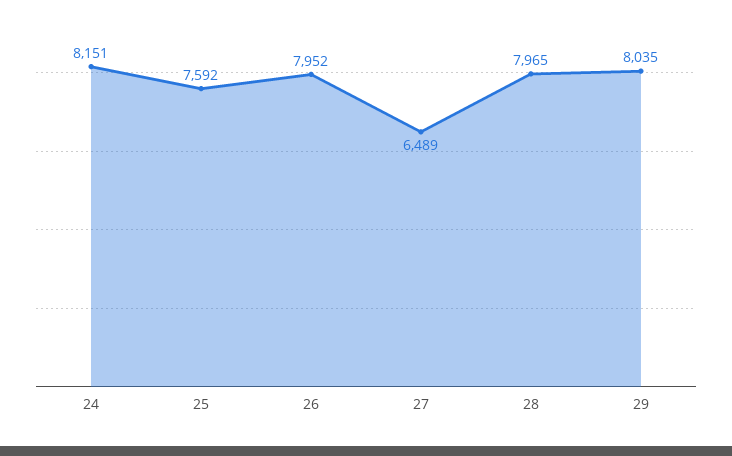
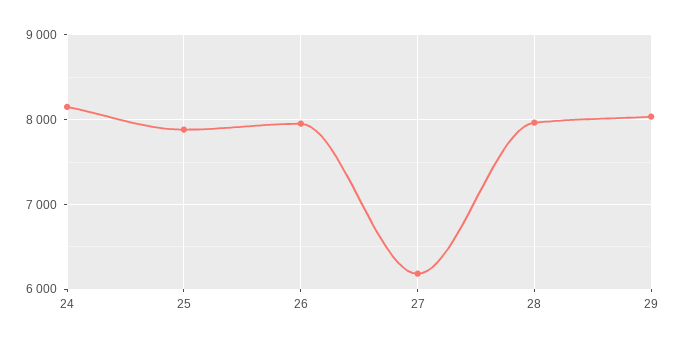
25: 7592 -> 7900
27: 6489 -> 6200

